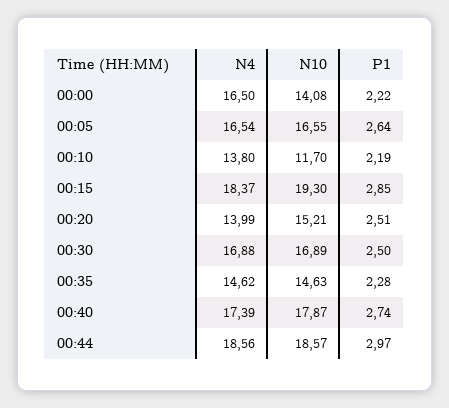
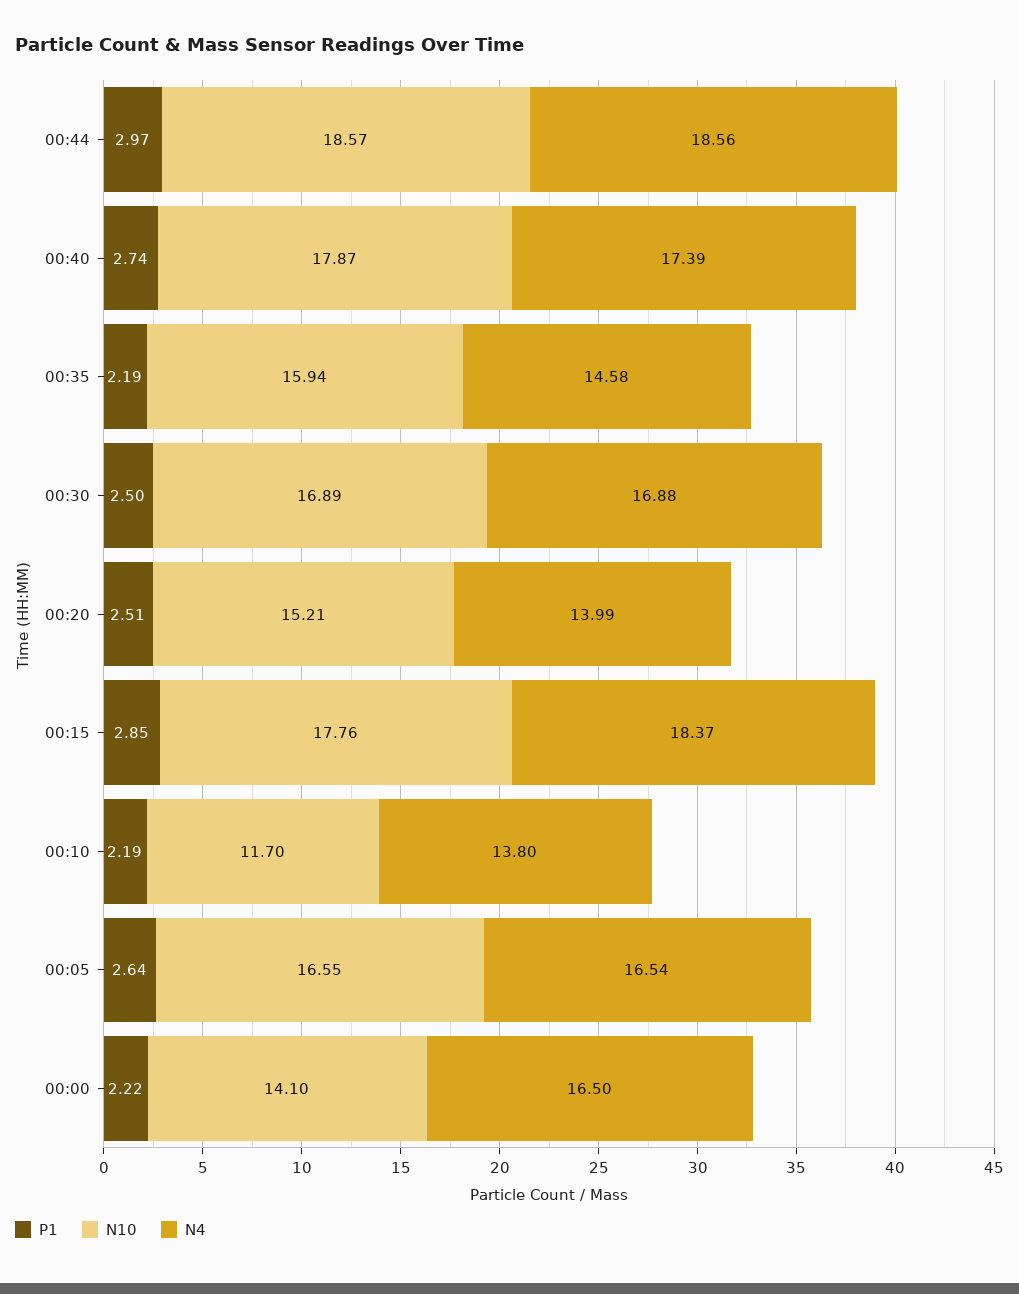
N10, 00:00: 14.08 -> 14.1
N10, 00:15: 19.3 -> 17.76
N4, 00:35: 14.62 -> 14.58
N10, 00:35: 14.63 -> 15.94
P1, 00:35: 2.28 -> 2.19

